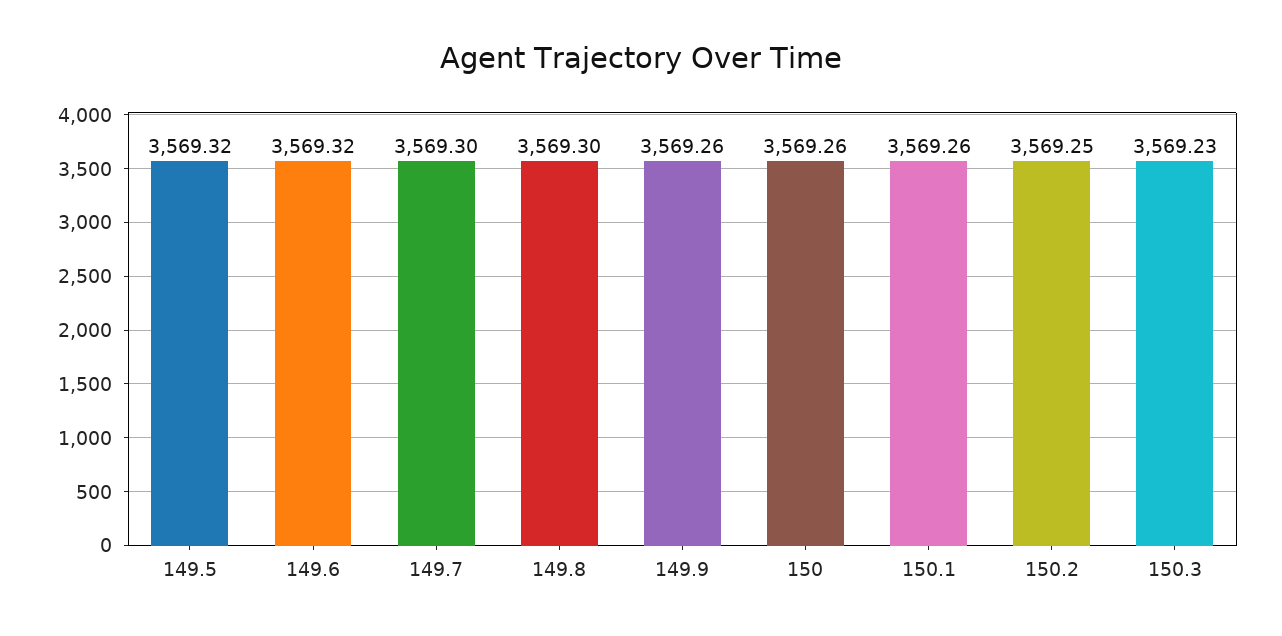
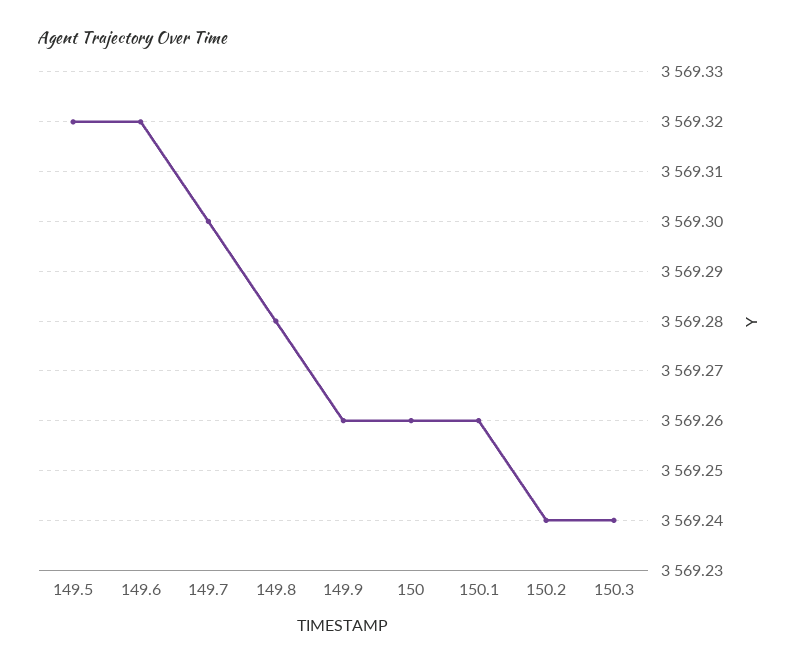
149.8: 3569.3 -> 3569.28
150.2: 3569.25 -> 3569.24
150.3: 3569.23 -> 3569.24

